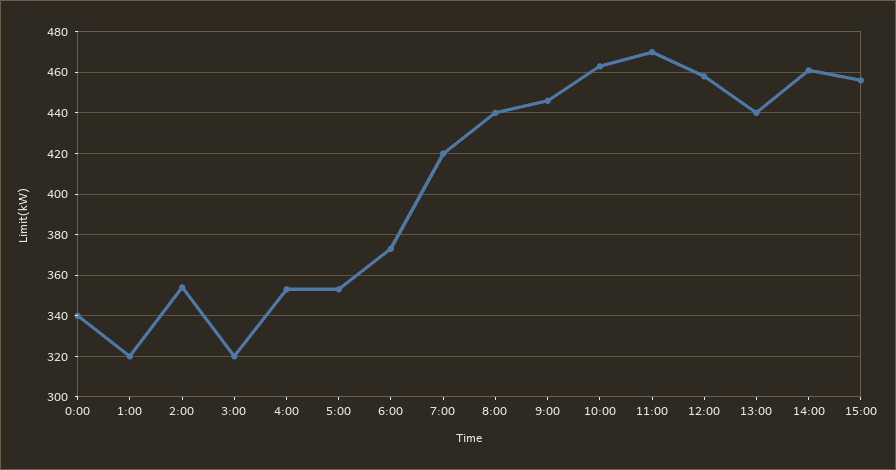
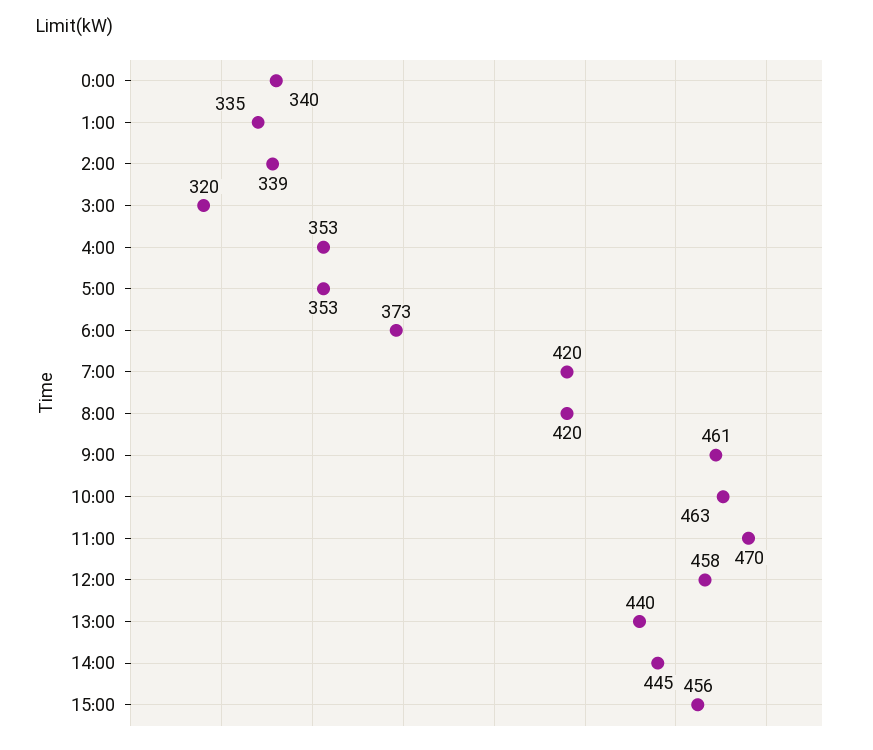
1:00: 320 -> 335
2:00: 355 -> 339
8:00: 440 -> 420
9:00: 445 -> 461
14:00: 460 -> 445

